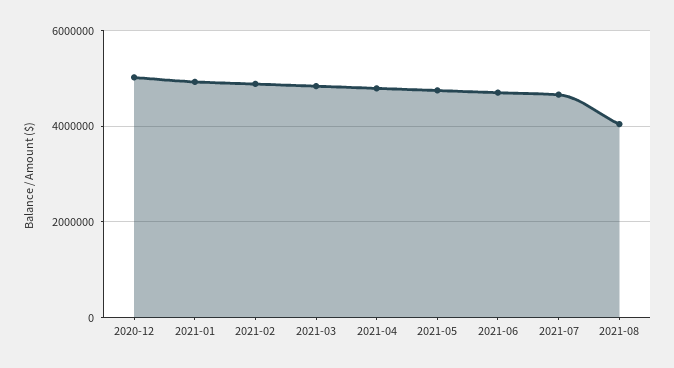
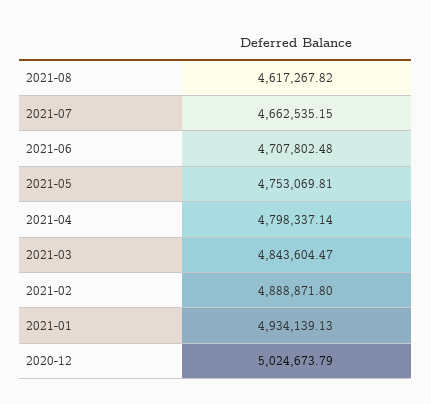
2021-08: 4000000 -> 4617267.82

